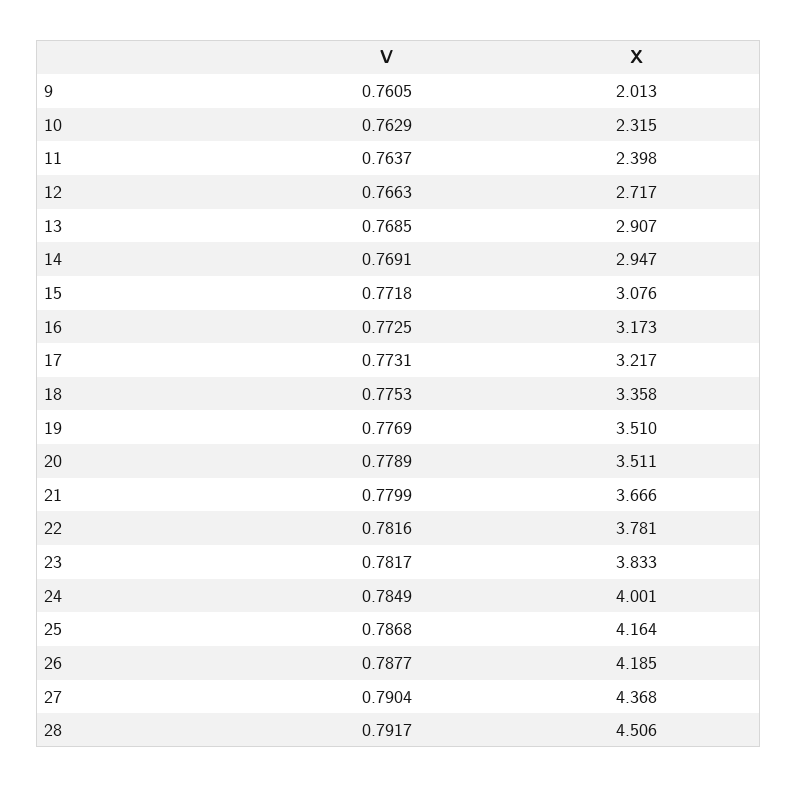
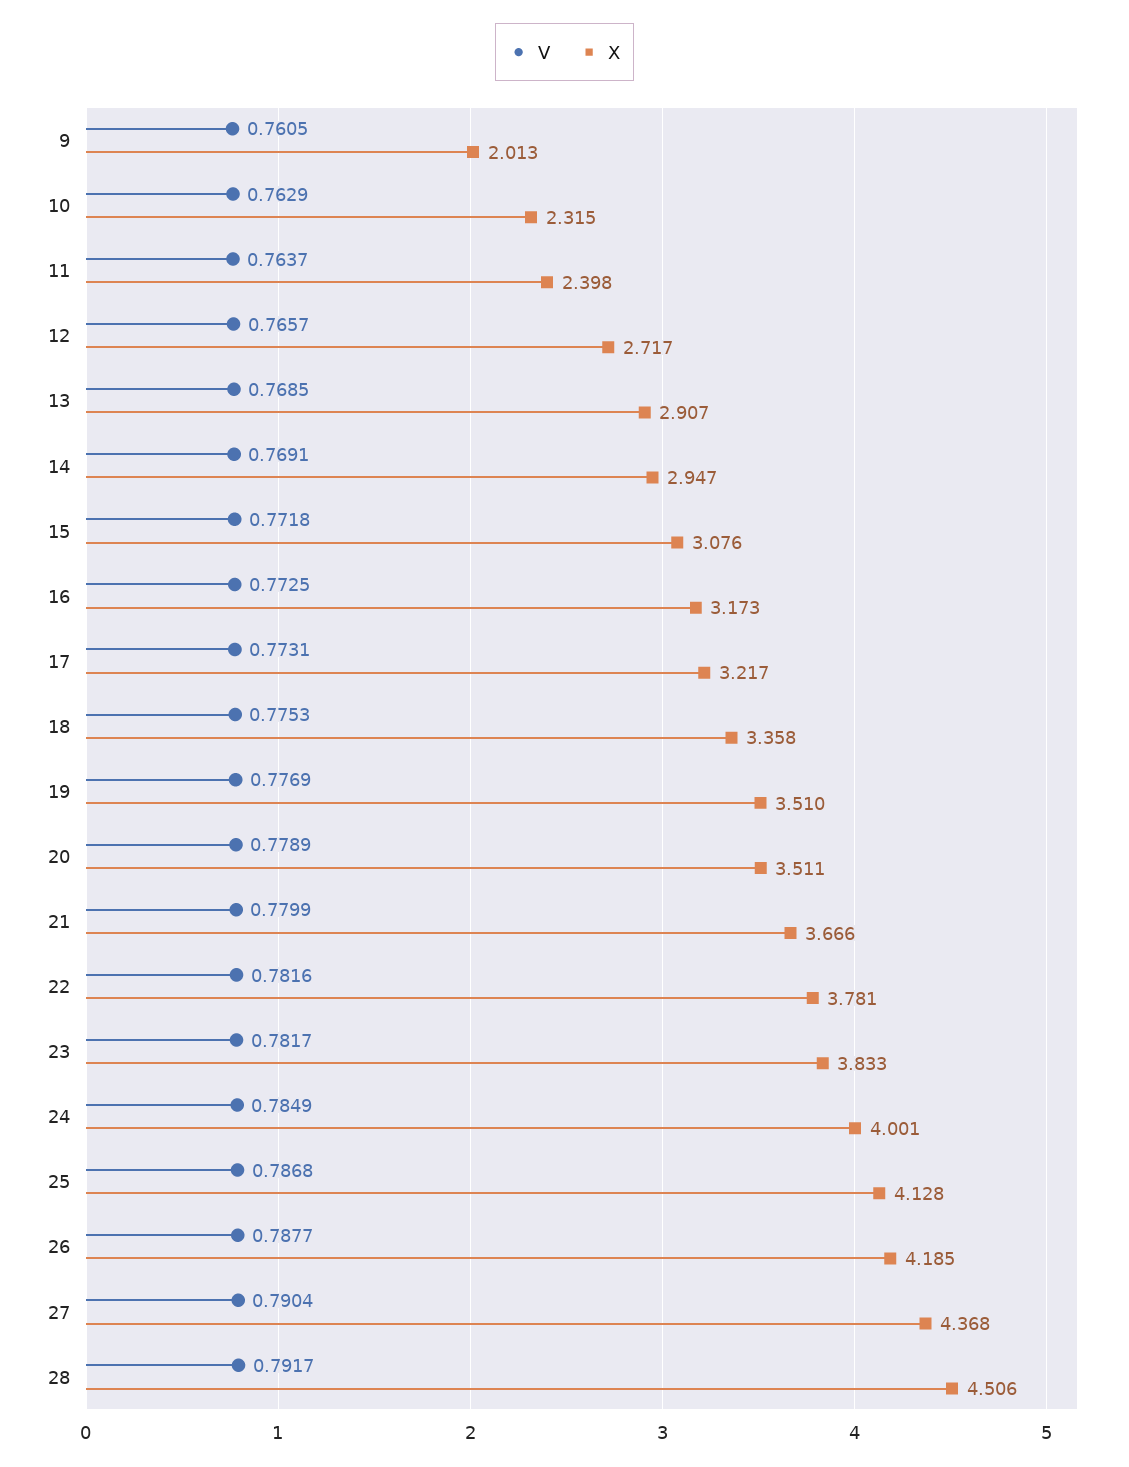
V, 12: 0.7663 -> 0.7657
X, 25: 4.164 -> 4.128

